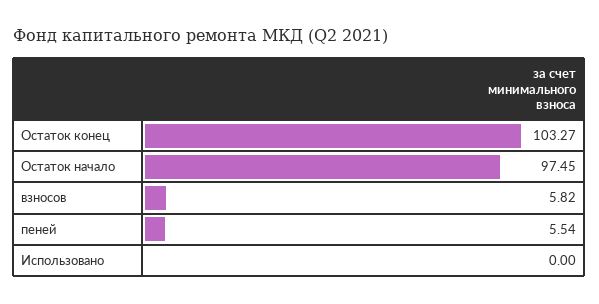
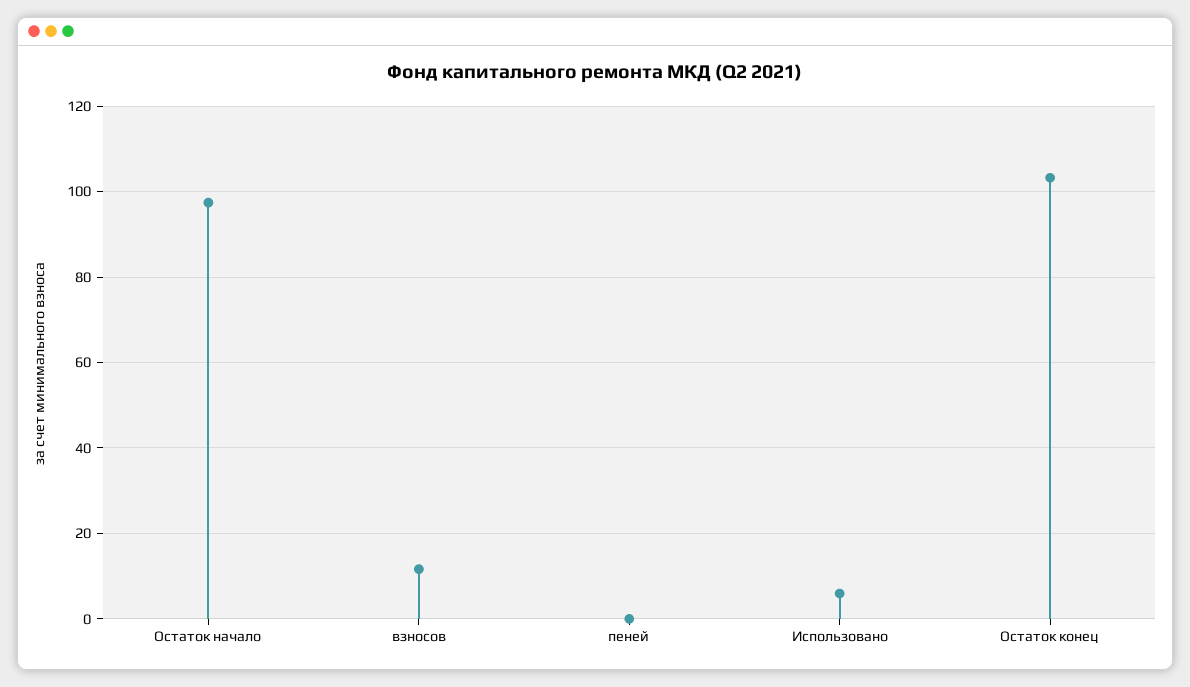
взносов: 5.82 -> 12
пеней: 5.54 -> 0
Использовано: 0 -> 6

